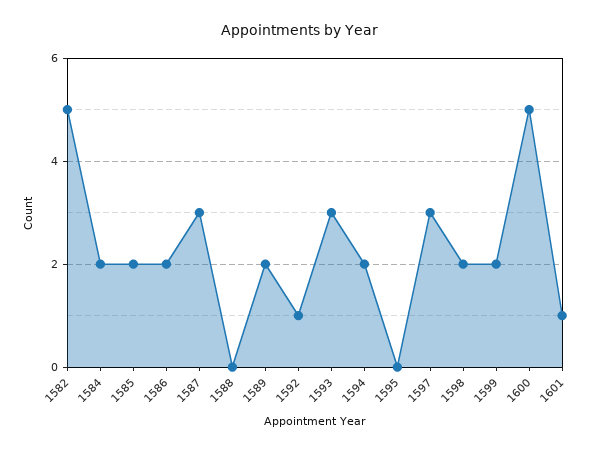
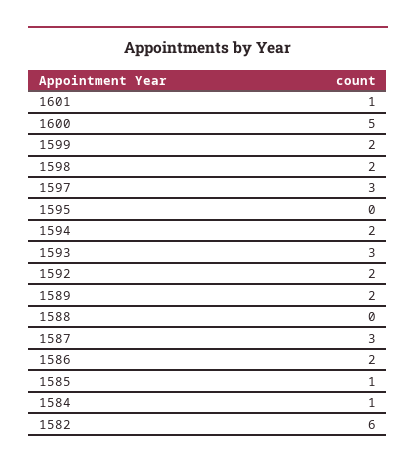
1582: 5 -> 6
1584: 2 -> 1
1585: 2 -> 1
1592: 1 -> 2

